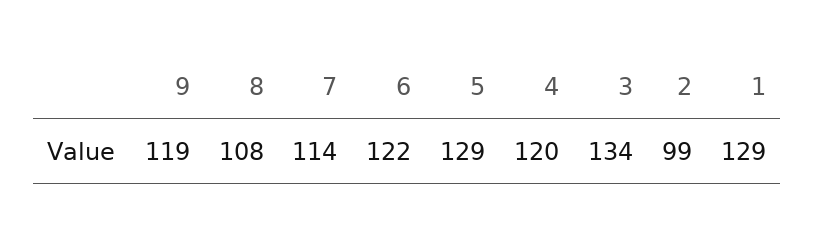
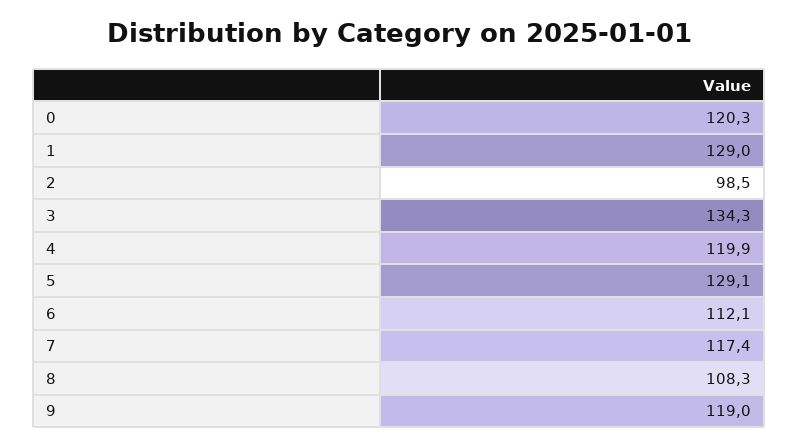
7: 114 -> 117.4
6: 122 -> 112.1
0: none -> 120.3

